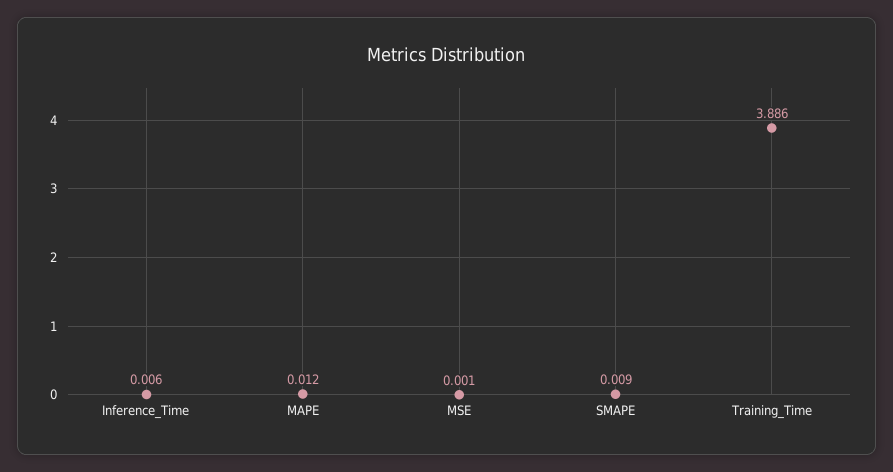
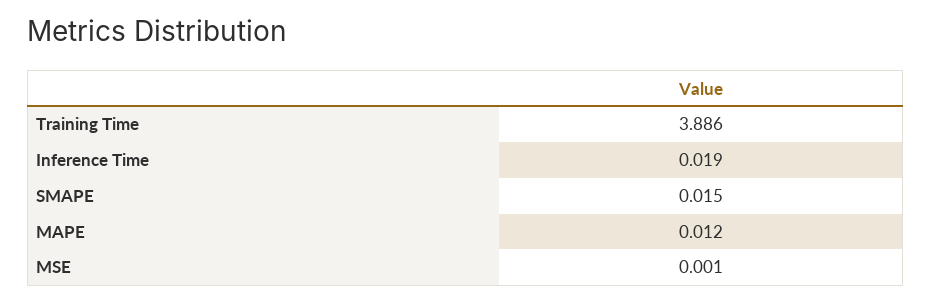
Inference_Time: 0.006 -> 0.019
SMAPE: 0.009 -> 0.015

